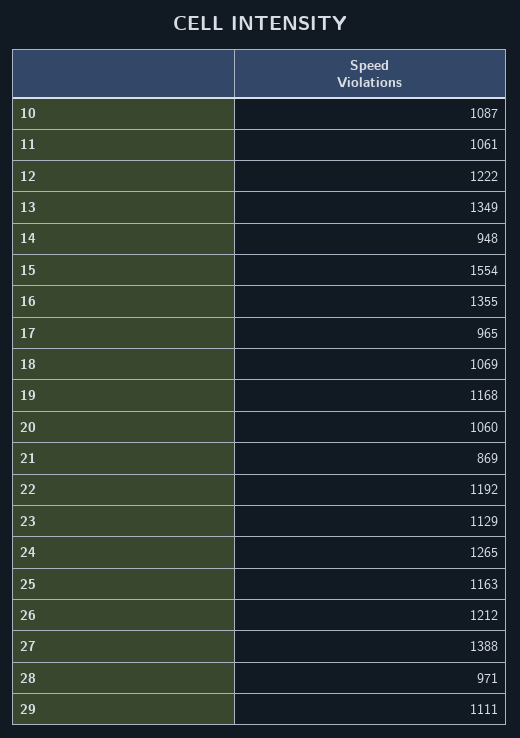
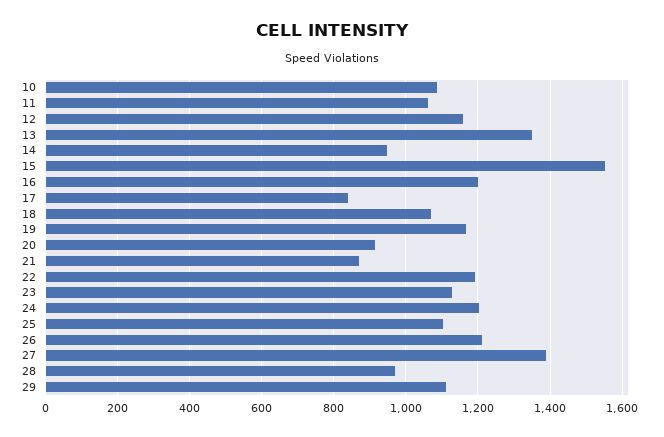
12: 1222 -> 1160
16: 1355 -> 1200
17: 965 -> 840
20: 1060 -> 920
24: 1265 -> 1200
25: 1163 -> 1100

